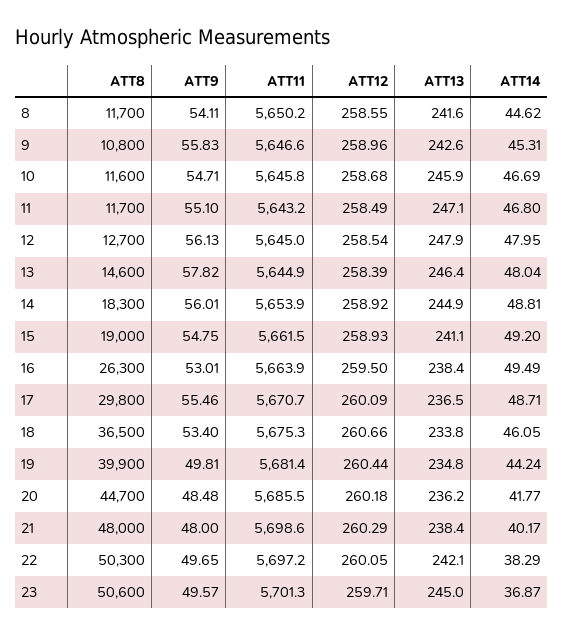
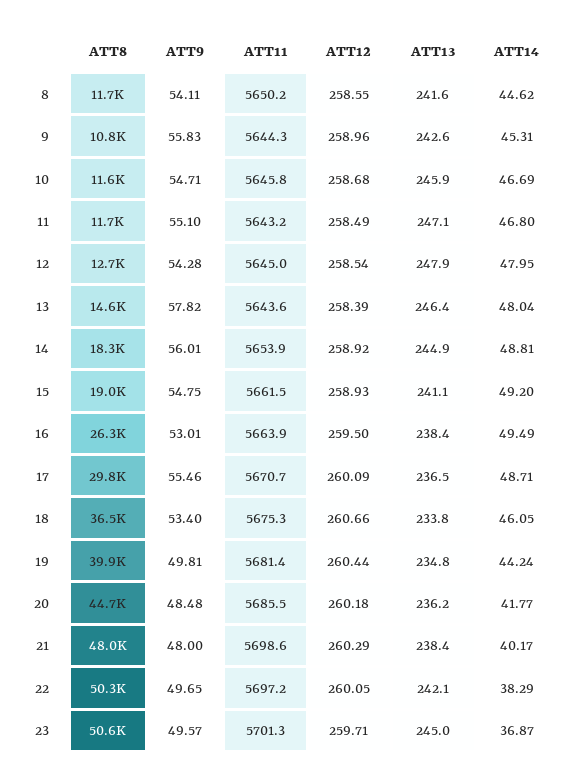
ATT11, 9: 5646.6 -> 5644.3
ATT9, 12: 56.13 -> 54.28
ATT11, 13: 5644.9 -> 5643.6

